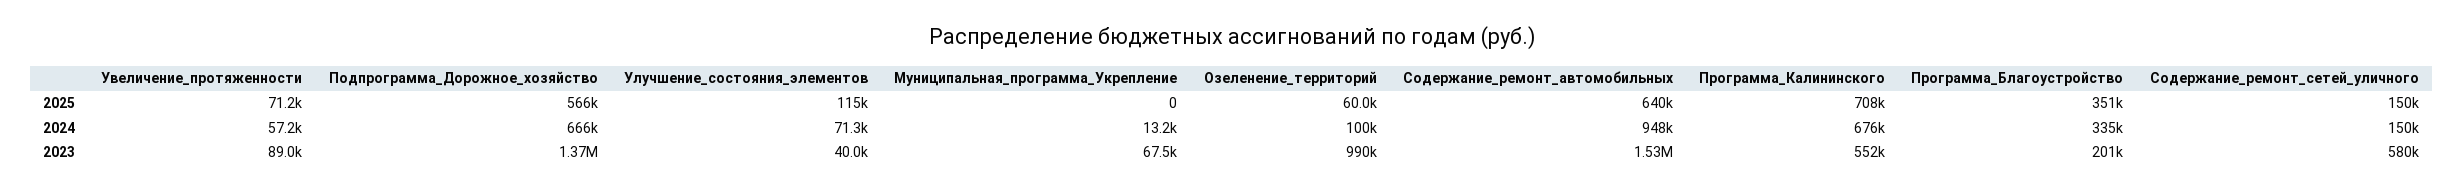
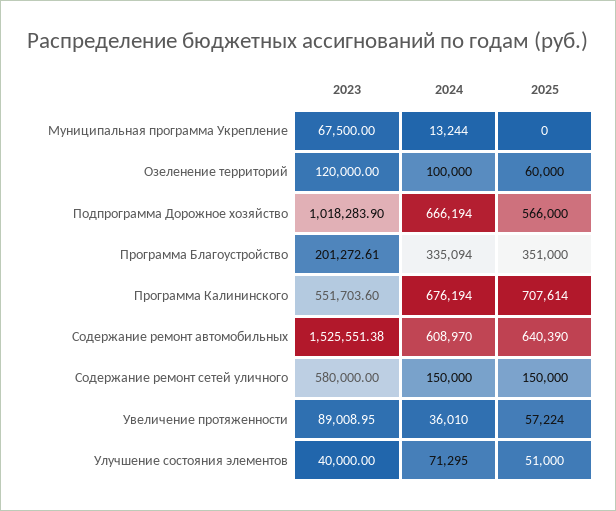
Увеличение_протяженности, 2025: 71200 -> 57224
Улучшение_состояния_элементов, 2025: 115000 -> 51000
Увеличение_протяженности, 2024: 57200 -> 36010
Содержание_ремонт_автомобильных, 2024: 948000 -> 608970
Подпрограмма_Дорожное_хозяйство, 2023: 1370000 -> 1018283.9
Озеленение_территорий, 2023: 990000 -> 120000

